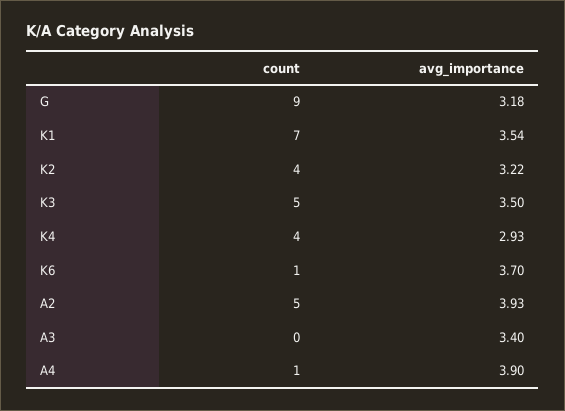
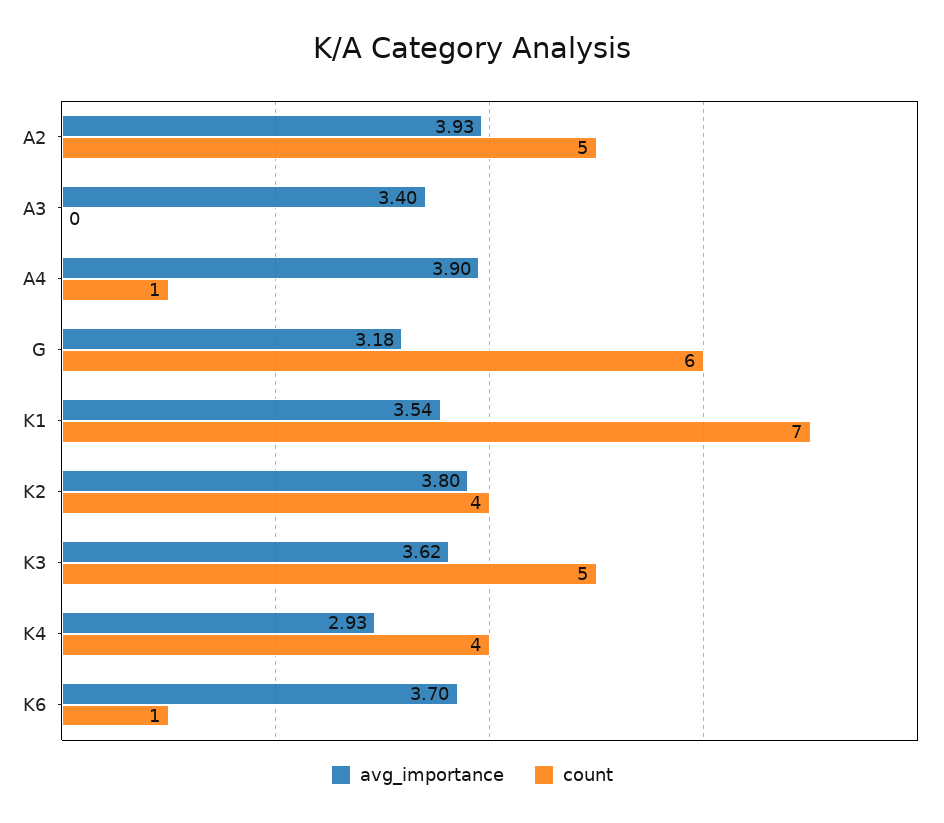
count, G: 9 -> 6
avg_importance, K2: 3.22 -> 3.8
avg_importance, K3: 3.5 -> 3.62

